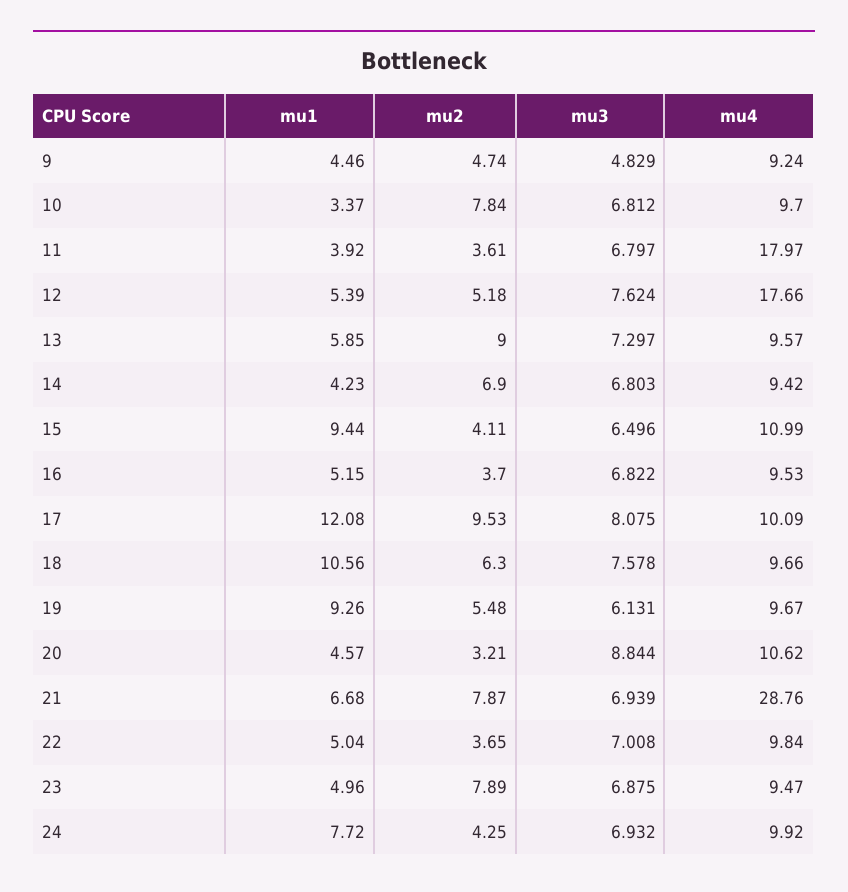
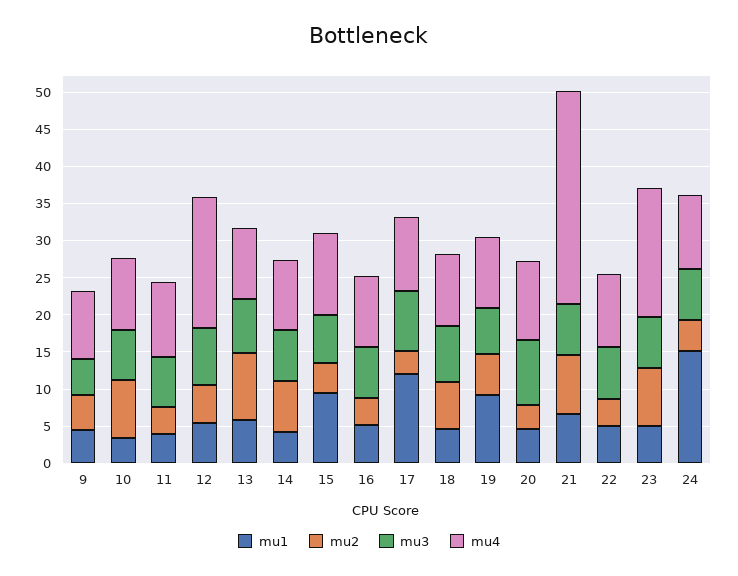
mu4, 11: 17.97 -> 10
mu2, 17: 9.53 -> 2.5
mu1, 18: 10.56 -> 5
mu4, 23: 9.47 -> 17.5
mu1, 24: 7.72 -> 15

